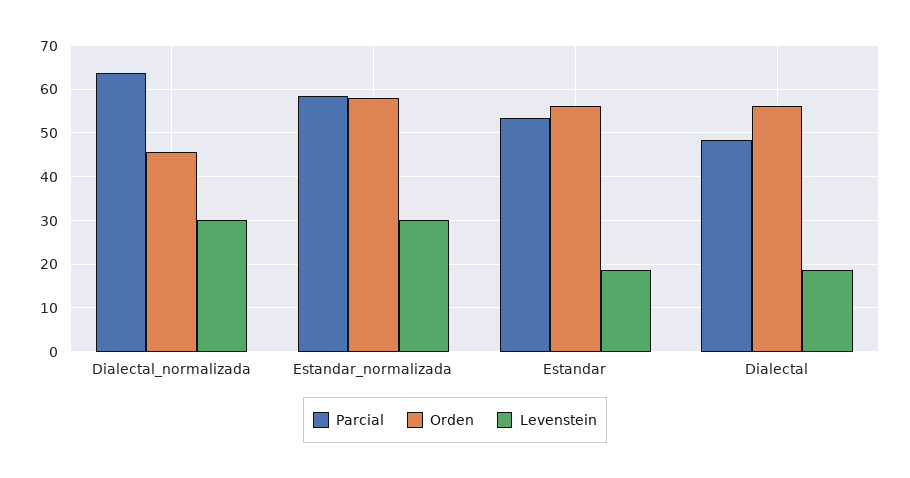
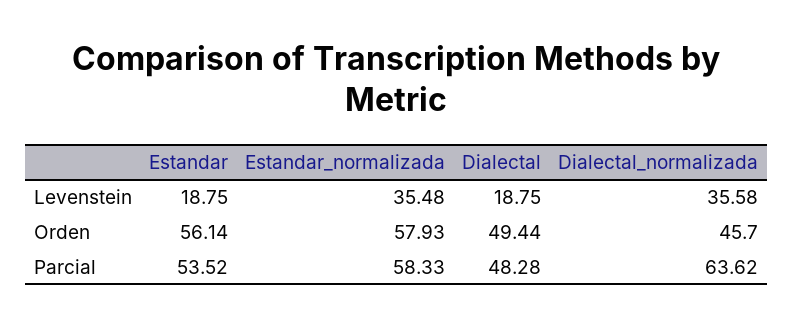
Levenstein, Dialectal_normalizada: 30 -> 35.58
Levenstein, Estandar_normalizada: 30 -> 35.48
Orden, Dialectal: 56 -> 49.44

